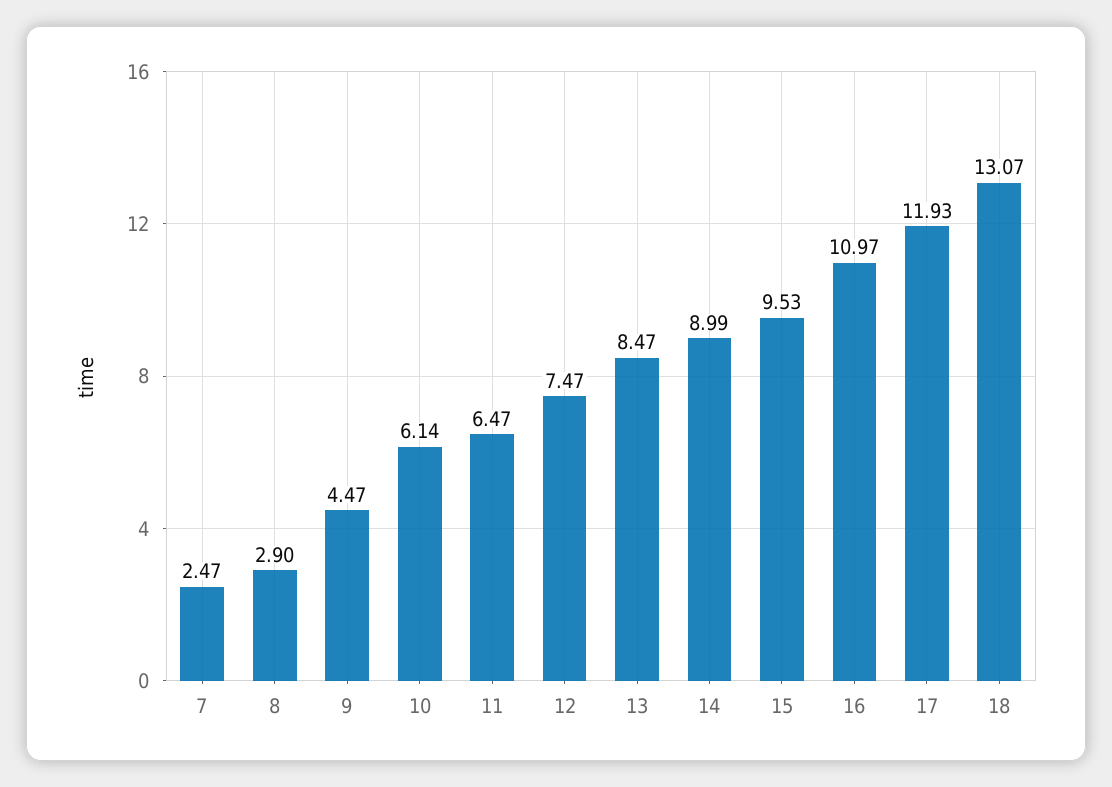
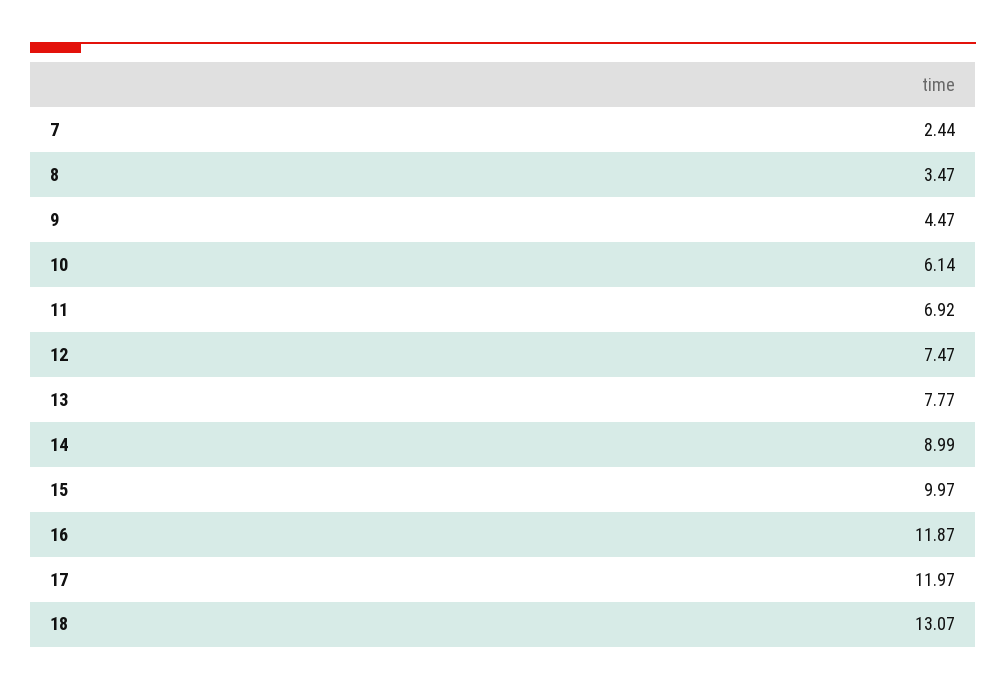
7: 2.47 -> 2.44
8: 2.9 -> 3.47
11: 6.47 -> 6.92
13: 8.47 -> 7.77
15: 9.53 -> 9.97
16: 10.97 -> 11.87
17: 11.93 -> 11.97

